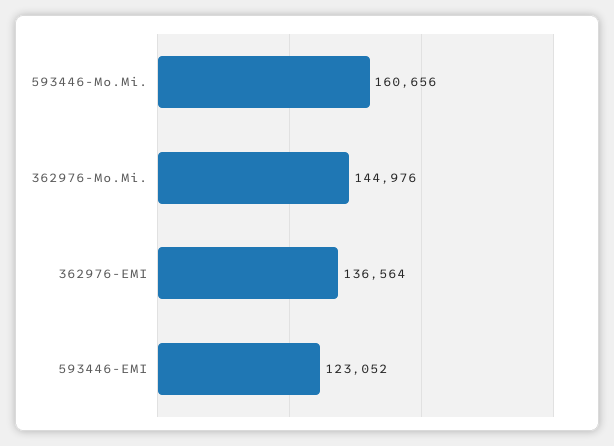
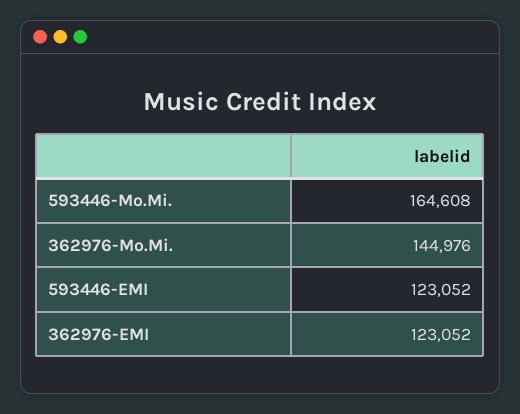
593446-Mo.Mi.: 160656 -> 164608
362976-EMI: 136564 -> 123052

